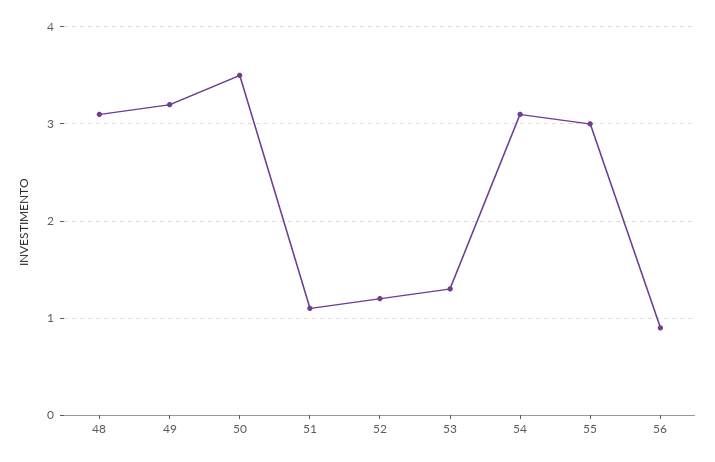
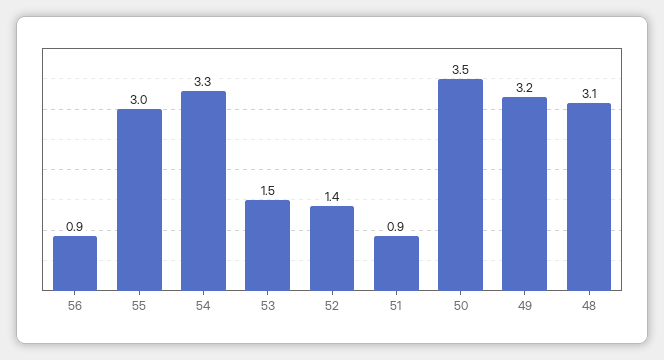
51: 1.1 -> 0.9
52: 1.2 -> 1.4
53: 1.3 -> 1.5
54: 3.1 -> 3.3

